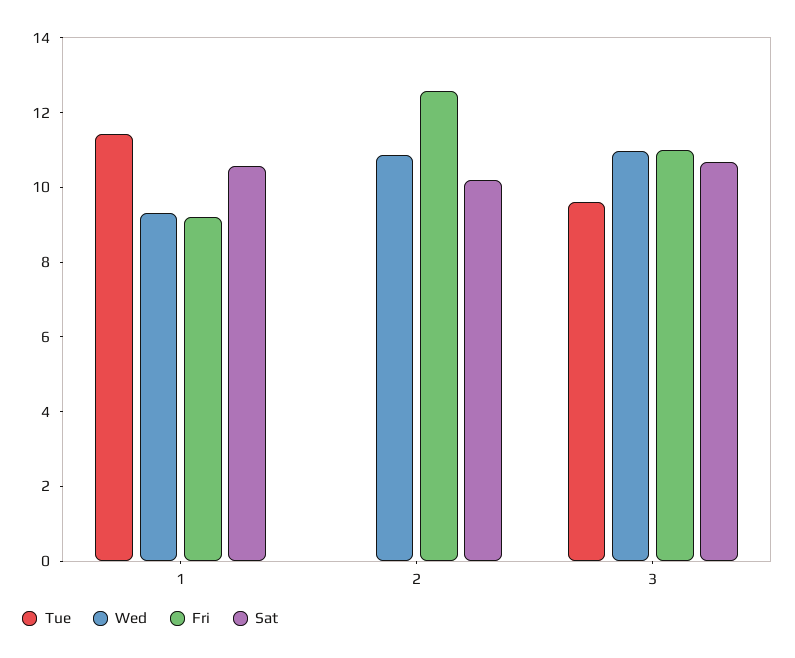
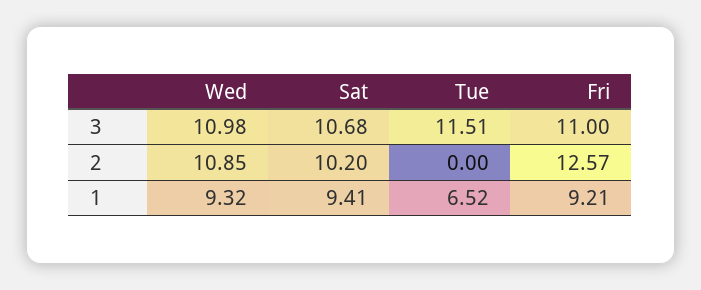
Tue, 1: 11.5 -> 6.52
Sat, 1: 10.5 -> 9.41
Tue, 3: 9.5 -> 11.51

